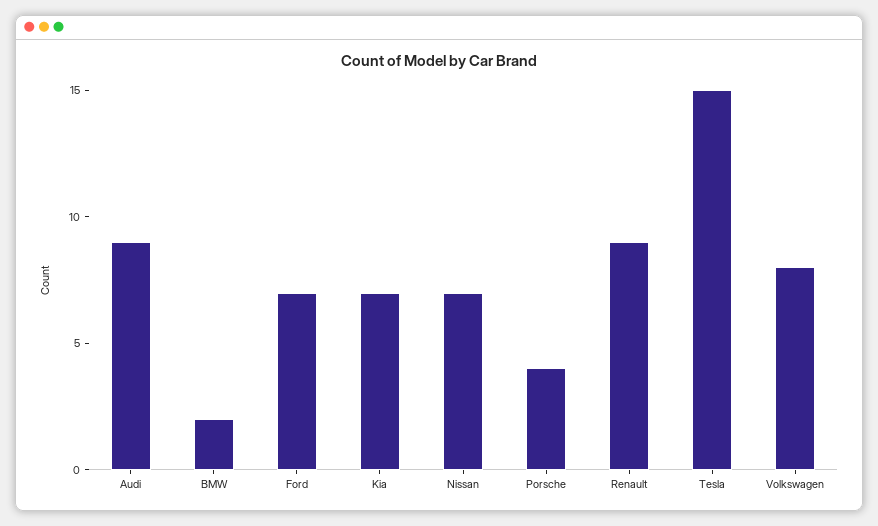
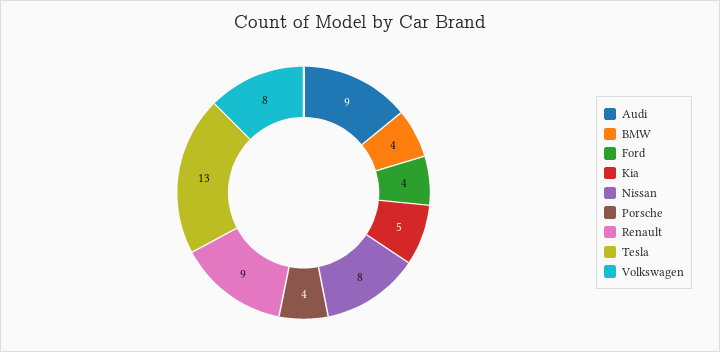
BMW: 2 -> 4
Ford: 7 -> 4
Kia: 7 -> 5
Nissan: 7 -> 8
Tesla: 15 -> 13

